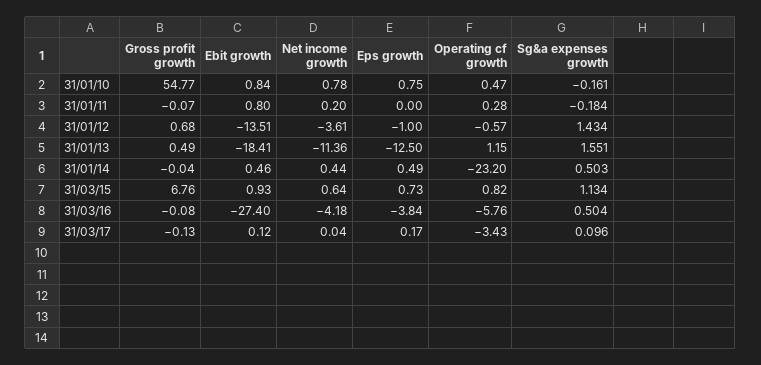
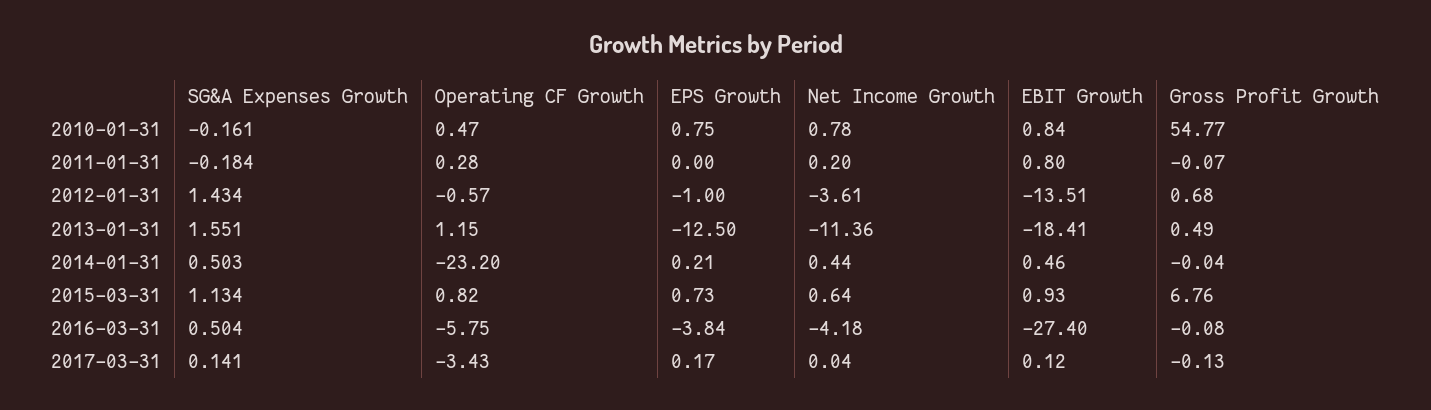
Eps growth, 31/01/14: 0.49 -> 0.21
Operating cf growth, 31/03/16: -5.76 -> -5.75
Sg&a expenses growth, 31/03/17: 0.096 -> 0.141

